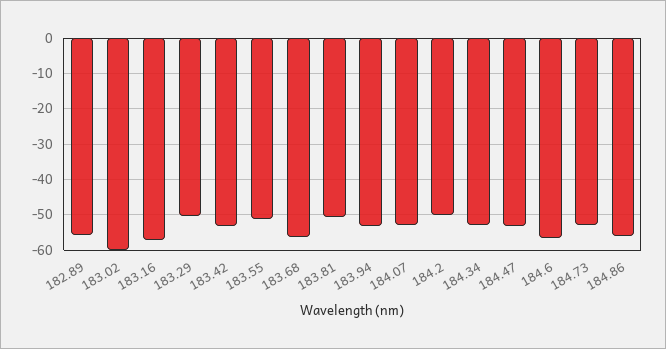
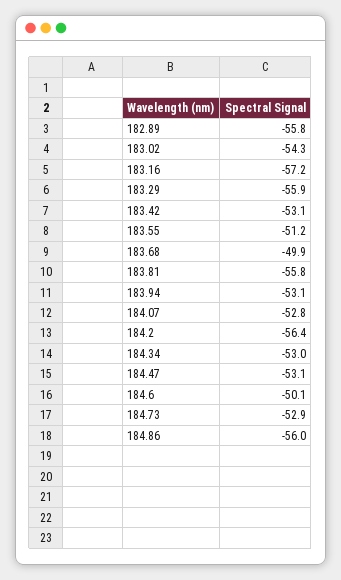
183.02: -60 -> -54.3
183.29: -50 -> -55.9
183.68: -56 -> -49.9
183.81: -50 -> -55.8
184.2: -50 -> -56.4
184.6: -56 -> -50.1

